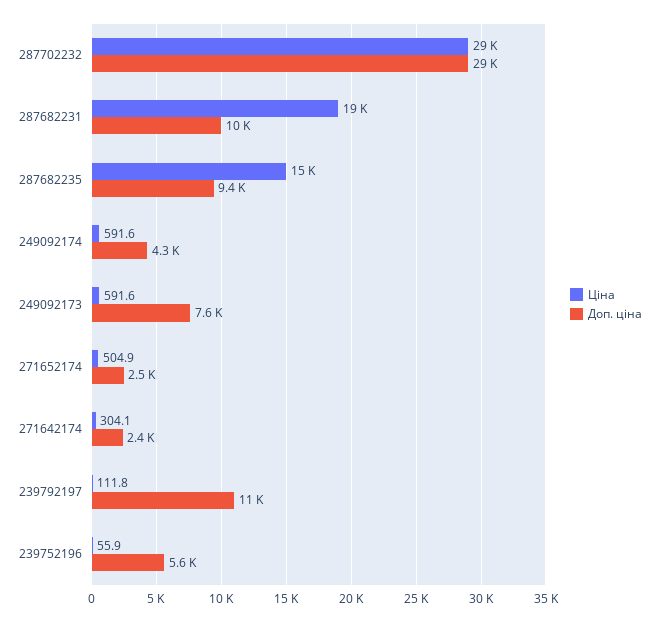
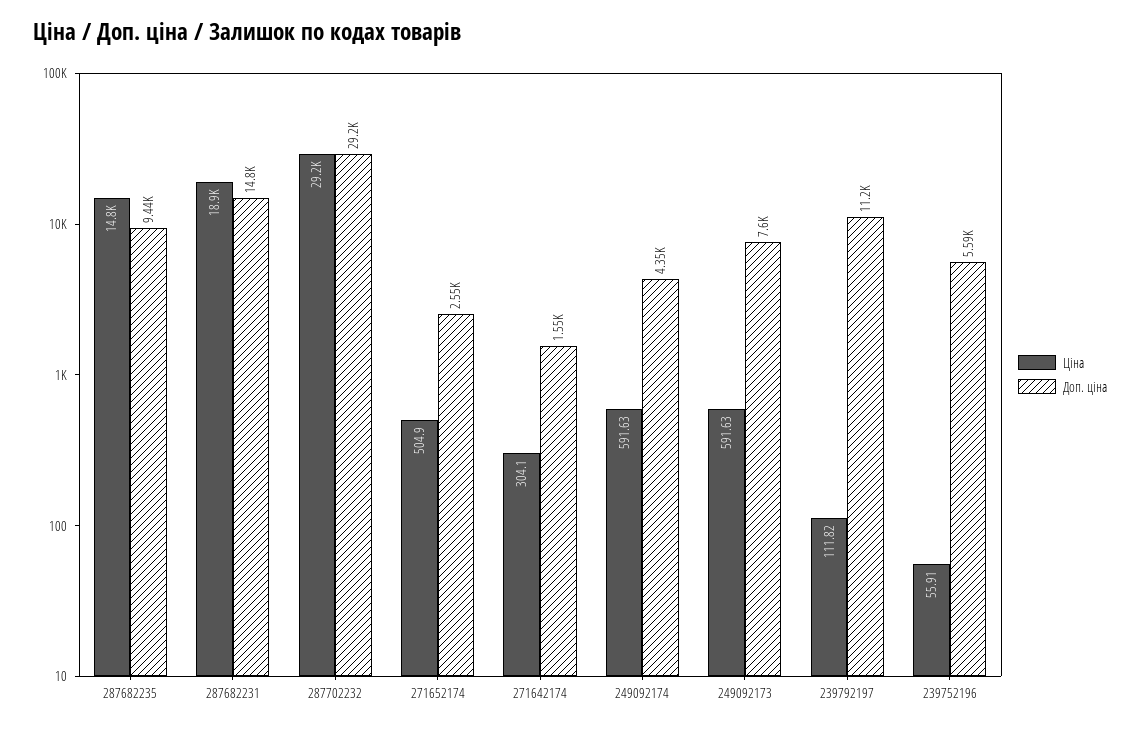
Доп. ціна, 287682231: 10000 -> 14800
Доп. ціна, 271642174: 2400 -> 1550

